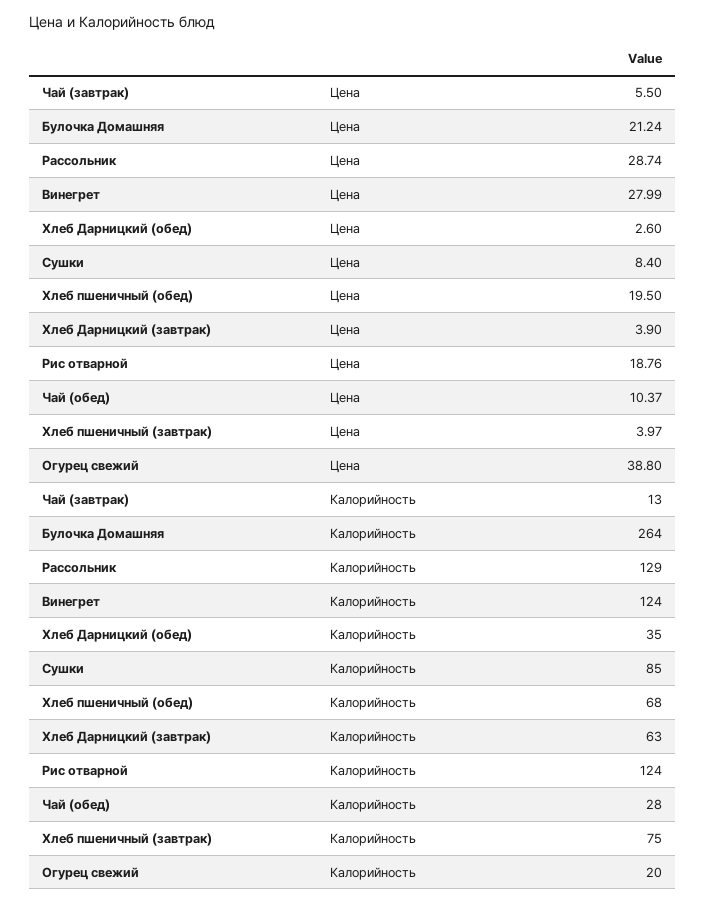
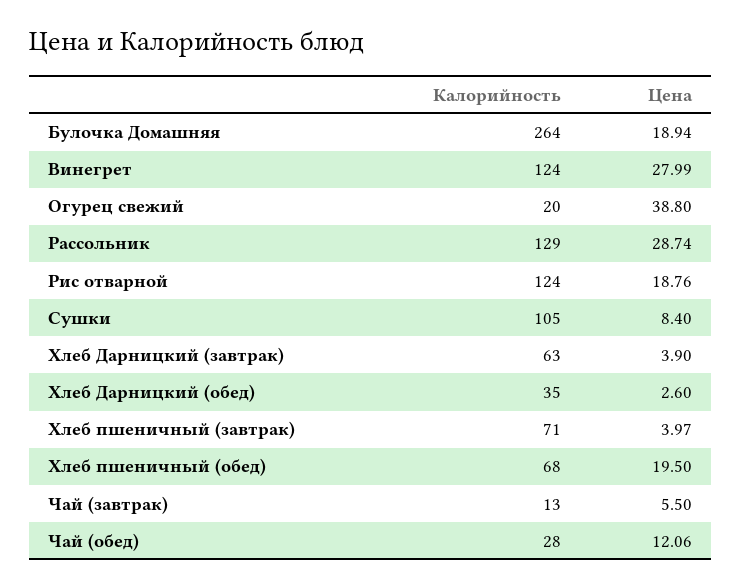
Булочка Домашняя, Цена: 21.24 -> 18.94
Чай (обед), Цена: 10.37 -> 12.06
Сушки, Калорийность: 85 -> 105
Хлеб пшеничный (завтрак), Калорийность: 75 -> 71

